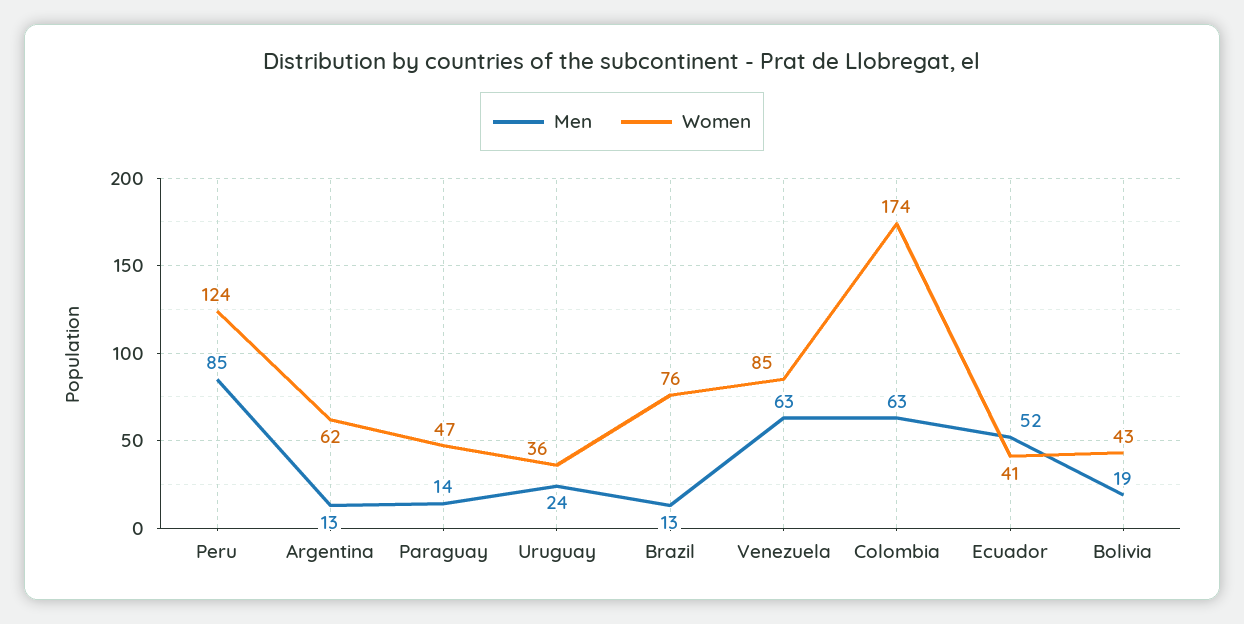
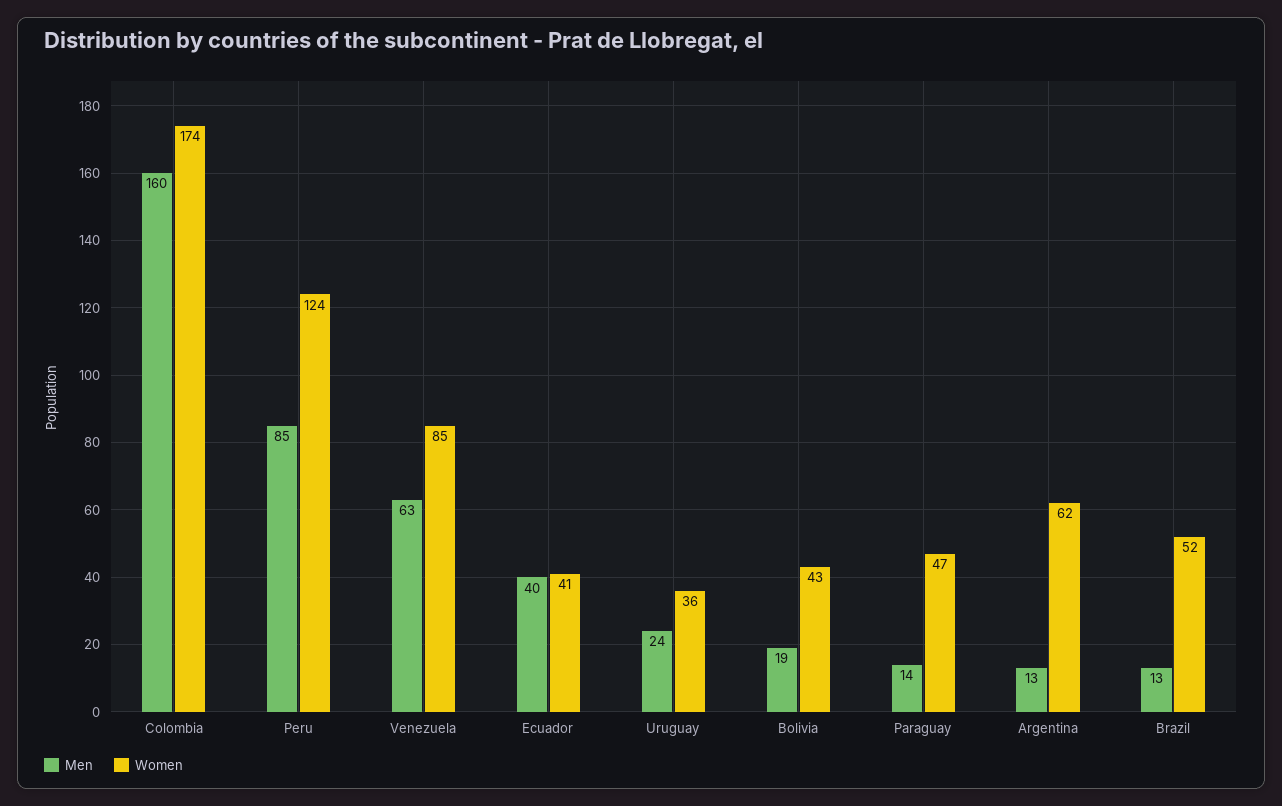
Women, Brazil: 76 -> 52
Men, Colombia: 63 -> 160
Men, Ecuador: 52 -> 40

